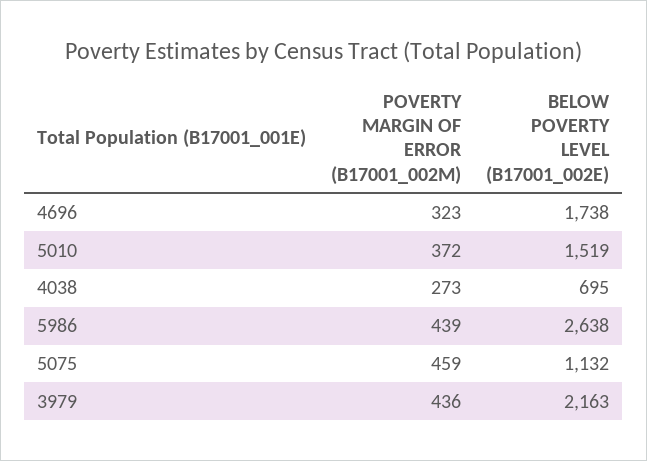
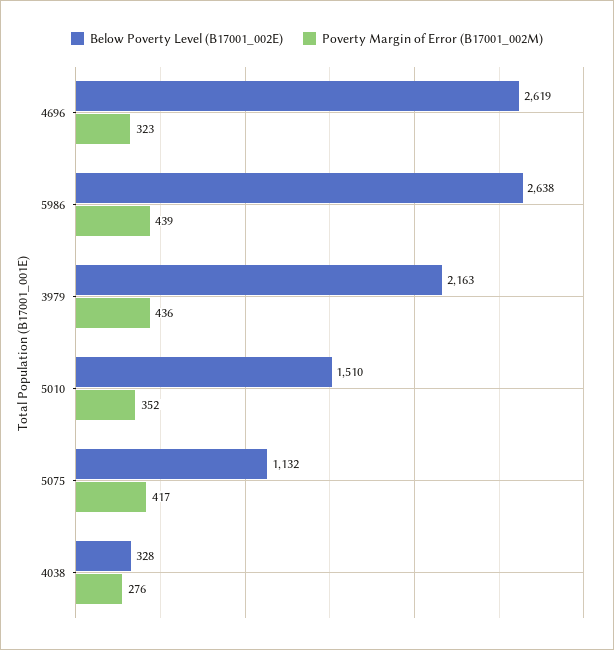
BELOW POVERTY LEVEL (B17001_002E), 4696: 1738 -> 2619
POVERTY MARGIN OF ERROR (B17001_002M), 5010: 372 -> 352
BELOW POVERTY LEVEL (B17001_002E), 5010: 1519 -> 1510
POVERTY MARGIN OF ERROR (B17001_002M), 4038: 273 -> 276
BELOW POVERTY LEVEL (B17001_002E), 4038: 695 -> 328
POVERTY MARGIN OF ERROR (B17001_002M), 5075: 459 -> 417

